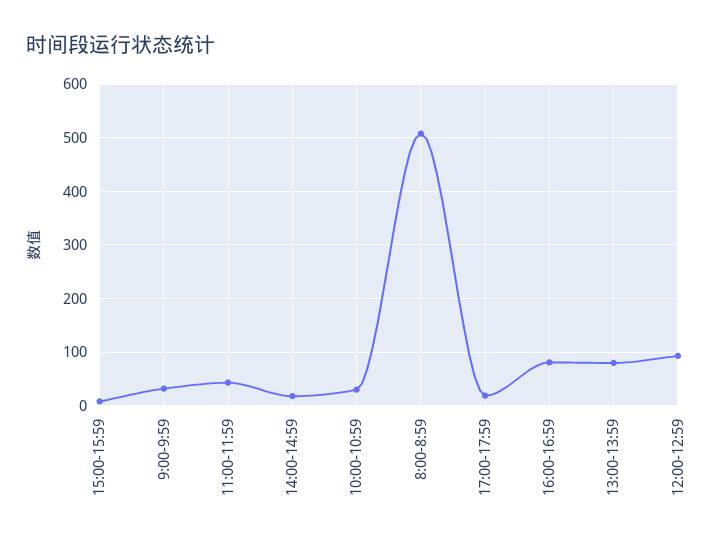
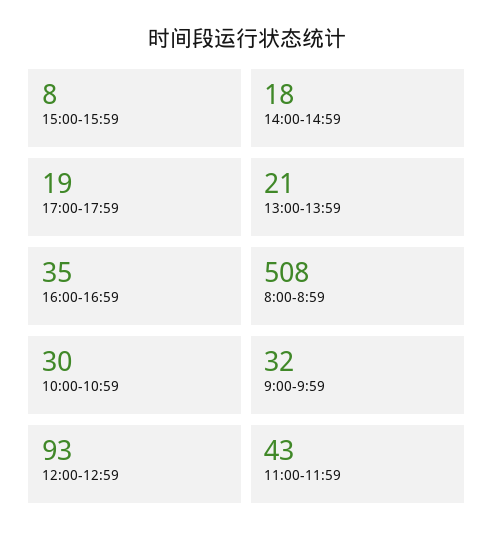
16:00-16:59: 80 -> 35
13:00-13:59: 80 -> 21

